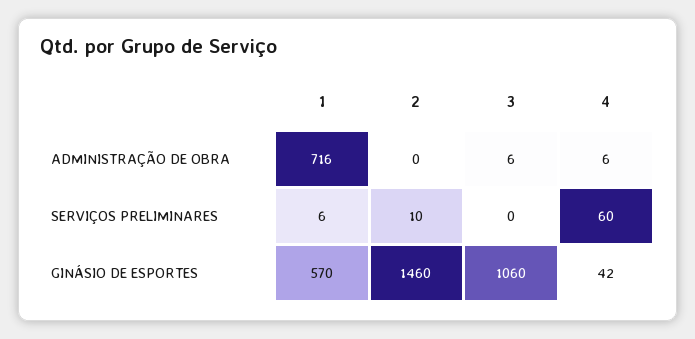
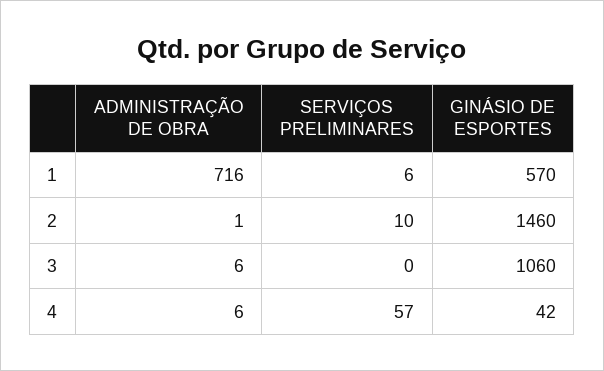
2, ADMINISTRAÇÃO DE OBRA: 0 -> 1
4, SERVIÇOS PRELIMINARES: 60 -> 57

